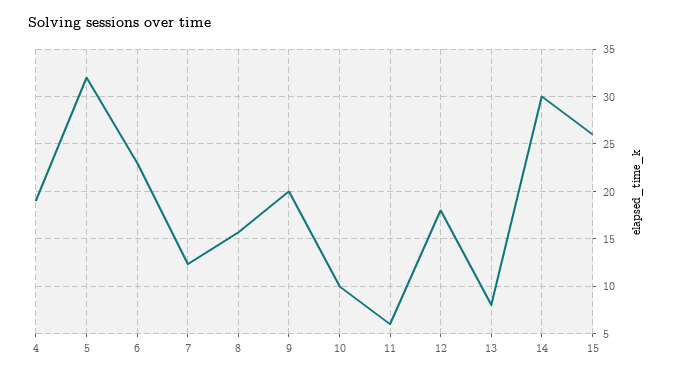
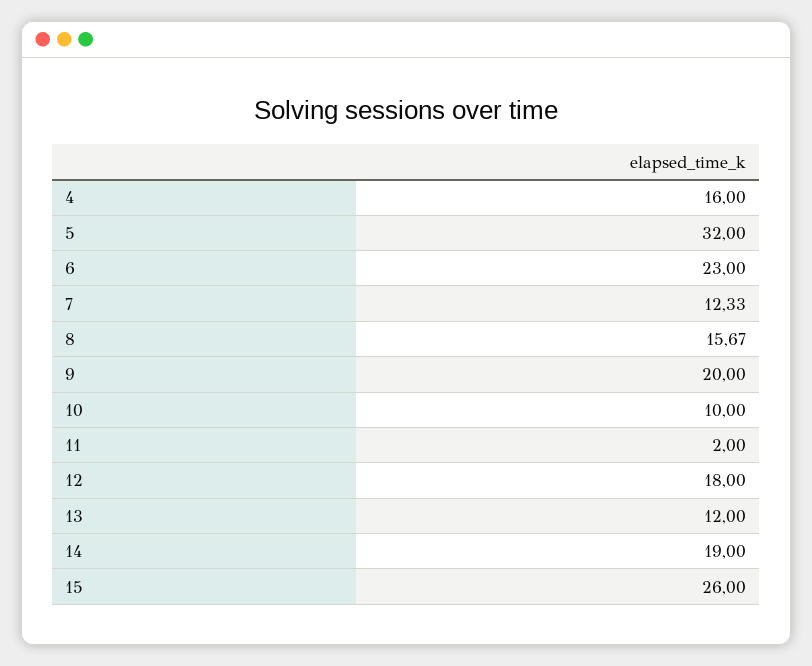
4: 19 -> 16
11: 6 -> 2
13: 8 -> 12
14: 30 -> 19

